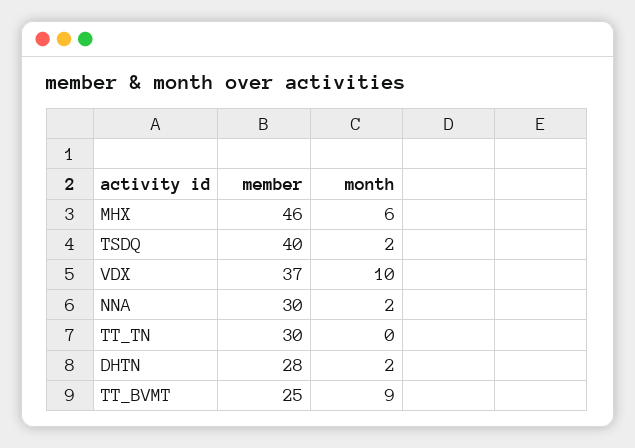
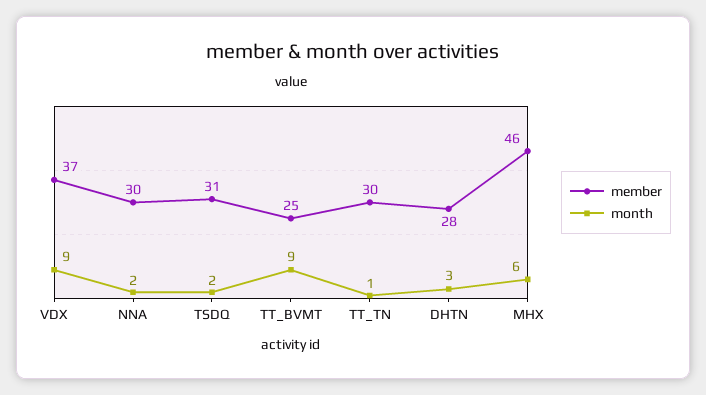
member, TSDQ: 40 -> 31
month, VDX: 10 -> 9
month, TT_TN: 0 -> 1
month, DHTN: 2 -> 3

